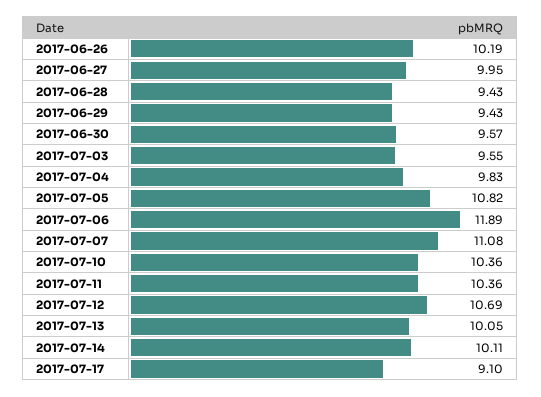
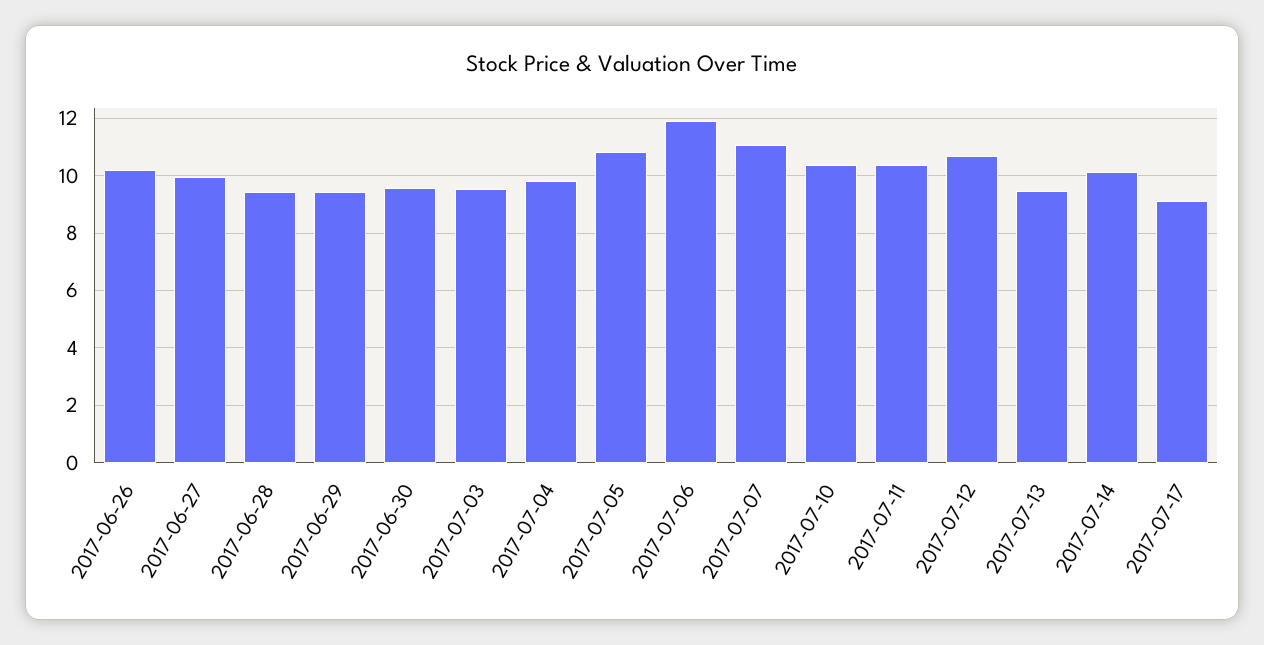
2017-07-13: 10.05 -> 9.5

